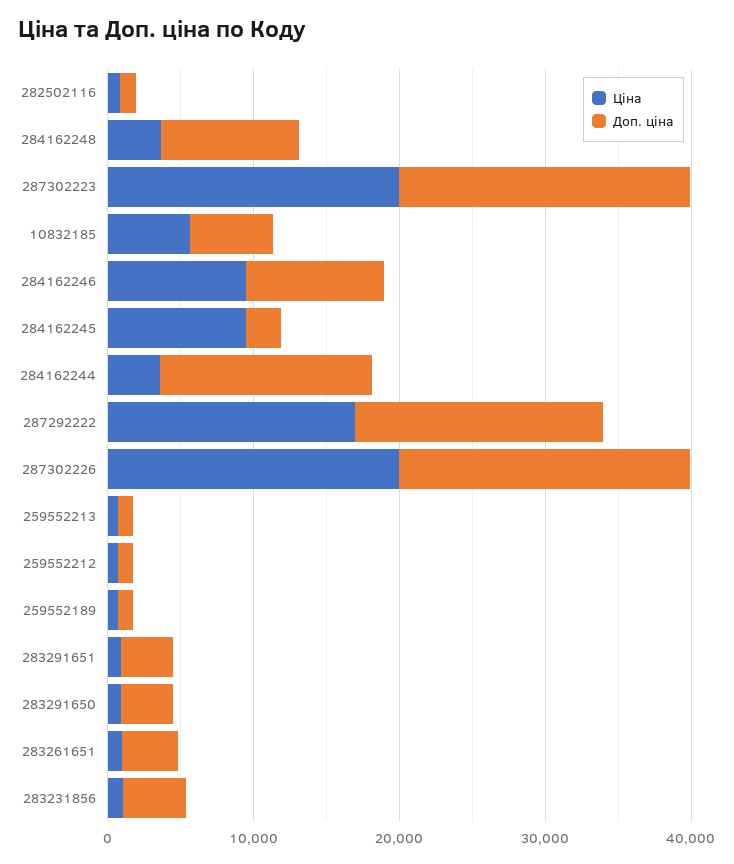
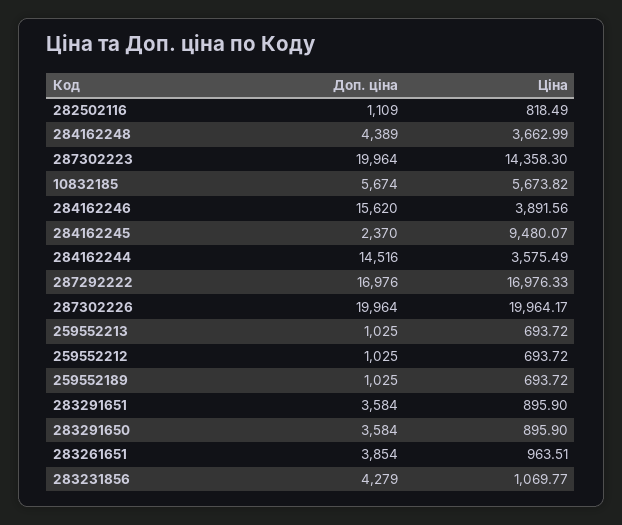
Доп. ціна, 284162248: 10000 -> 4389
Ціна, 287302223: 20000 -> 14358.3
Ціна, 284162246: 10000 -> 3891.56
Доп. ціна, 284162246: 10000 -> 15620

